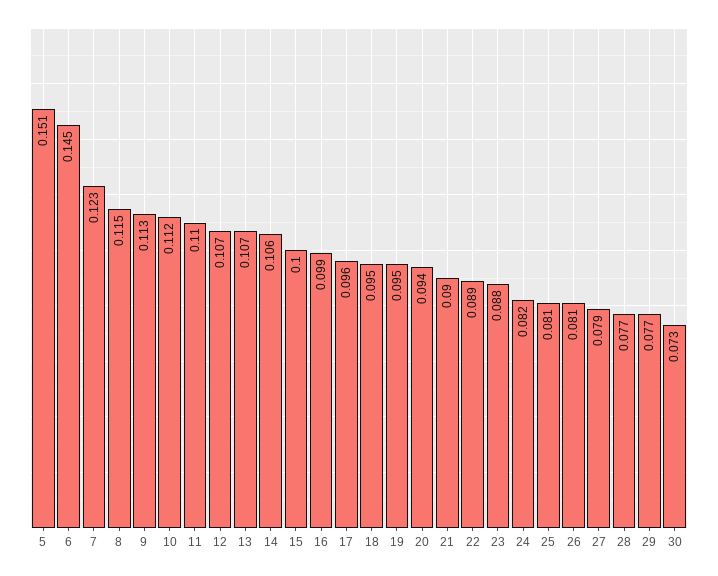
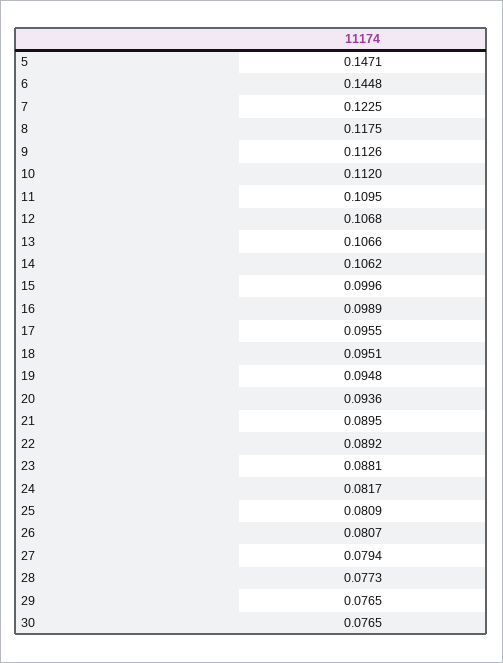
5: 0.151 -> 0.1471
8: 0.115 -> 0.1175
30: 0.073 -> 0.0765

